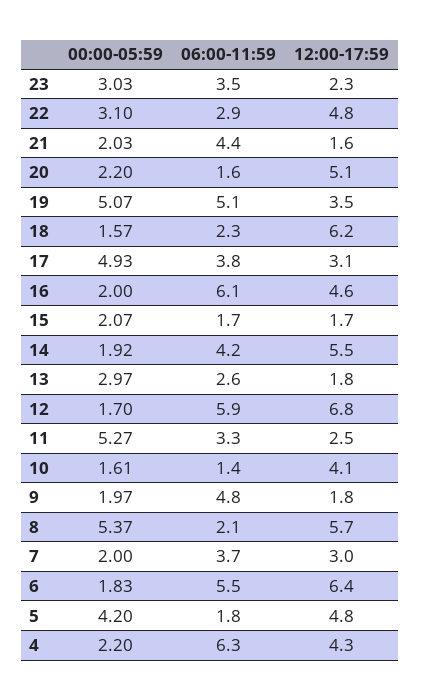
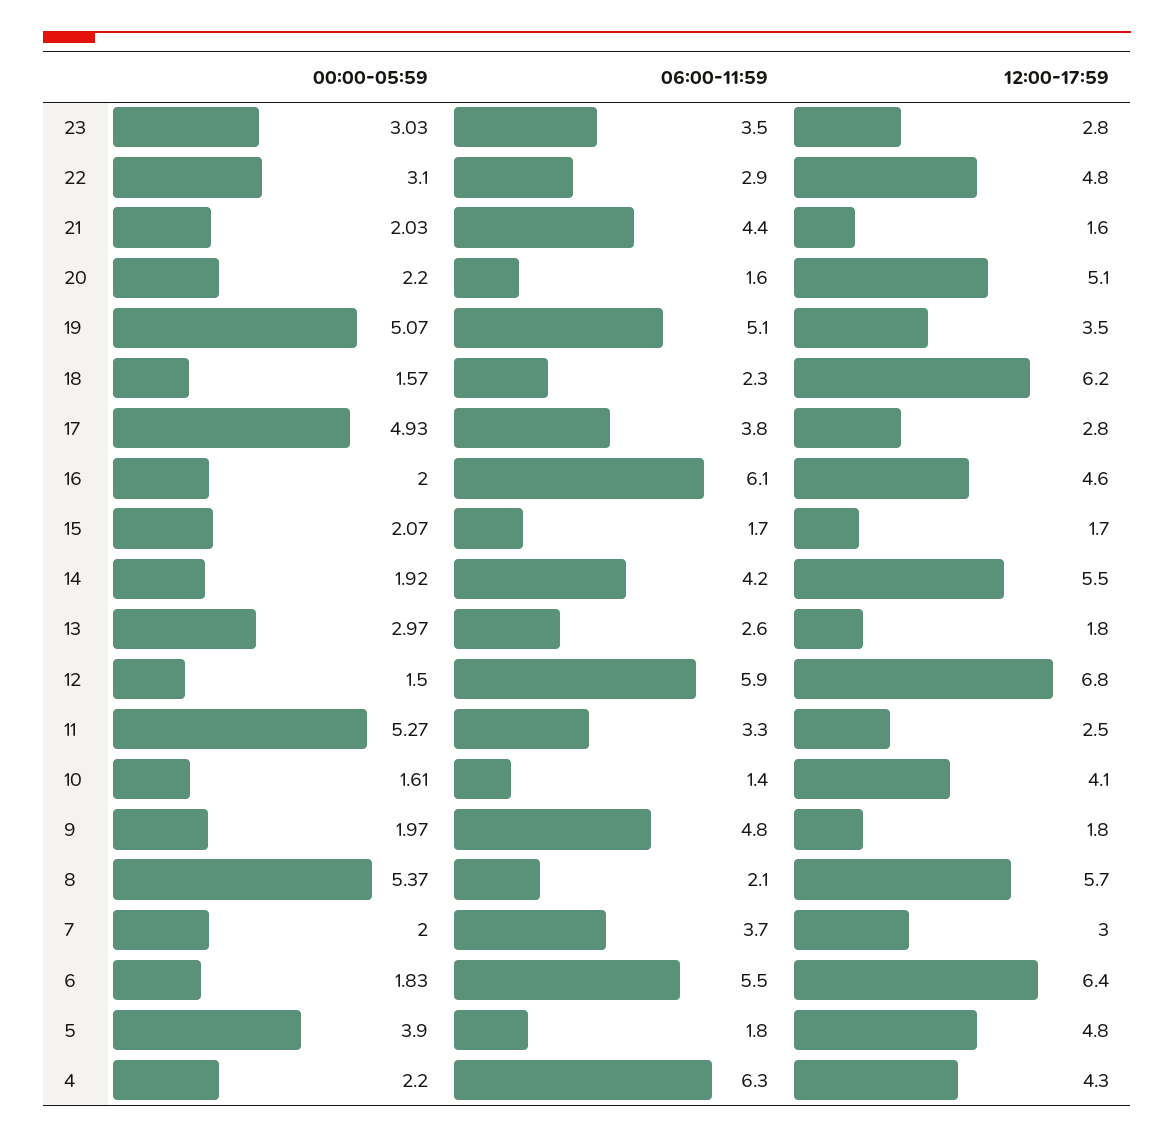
12:00-17:59, 23: 2.3 -> 2.8
12:00-17:59, 17: 3.1 -> 2.8
00:00-05:59, 12: 1.7 -> 1.5
00:00-05:59, 5: 4.2 -> 3.9

